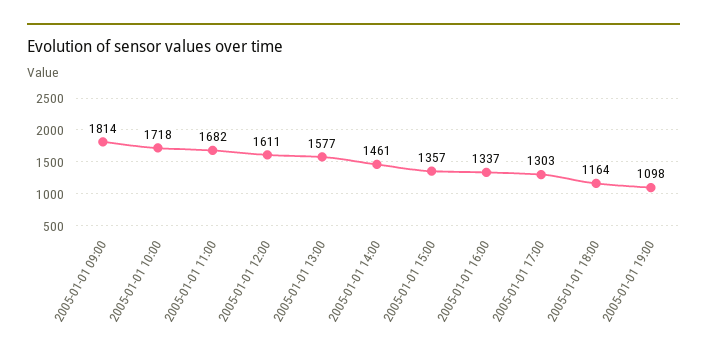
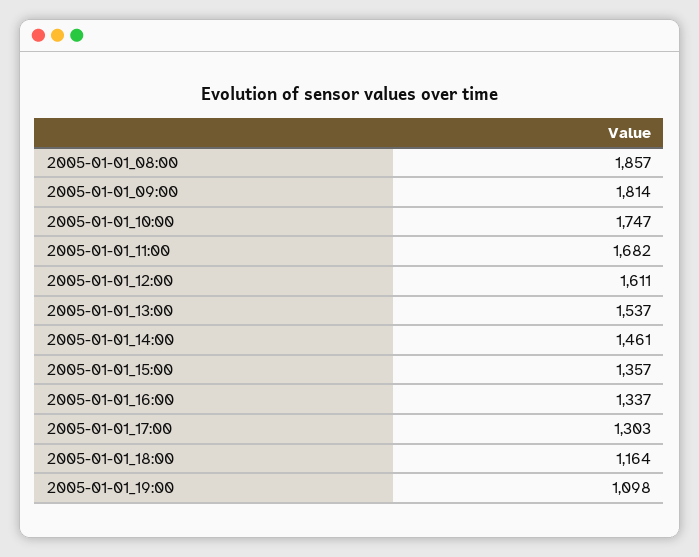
2005-01-01 10:00: 1718 -> 1747
2005-01-01 13:00: 1577 -> 1537
2005-01-01_08:00: none -> 1857

